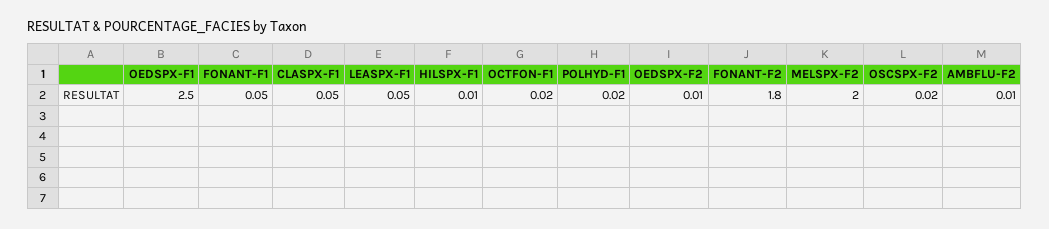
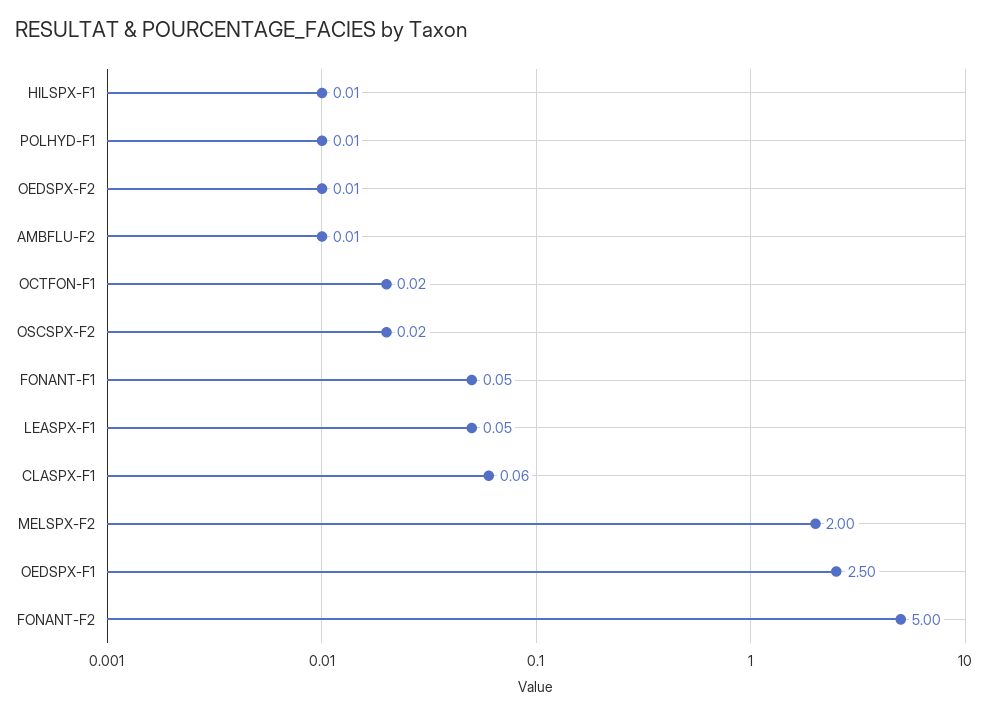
CLASPX-F1: 0.05 -> 0.06
POLHYD-F1: 0.02 -> 0.01
FONANT-F2: 1.8 -> 5

